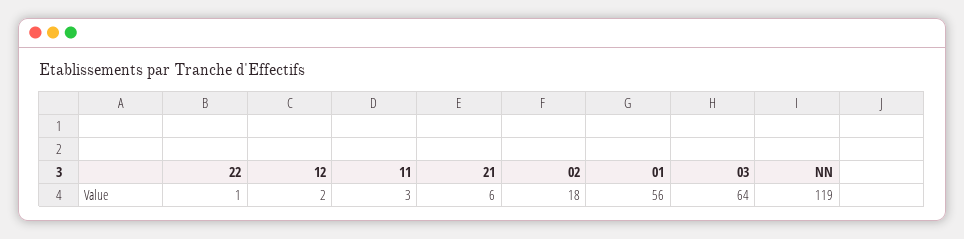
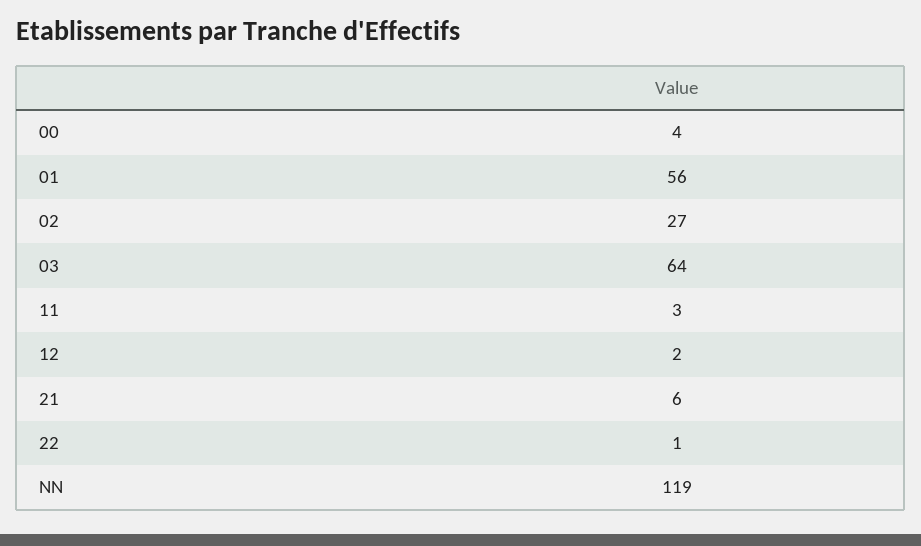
02: 18 -> 27
00: none -> 4

